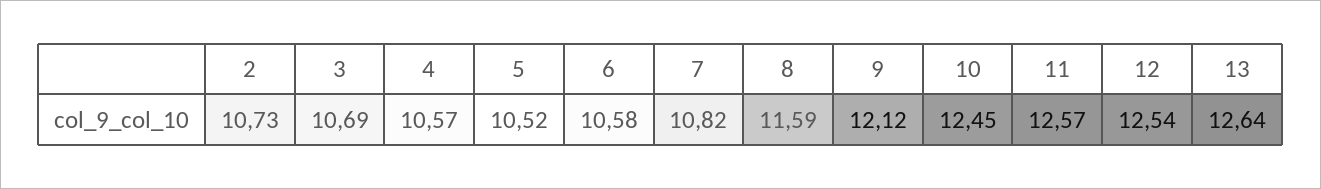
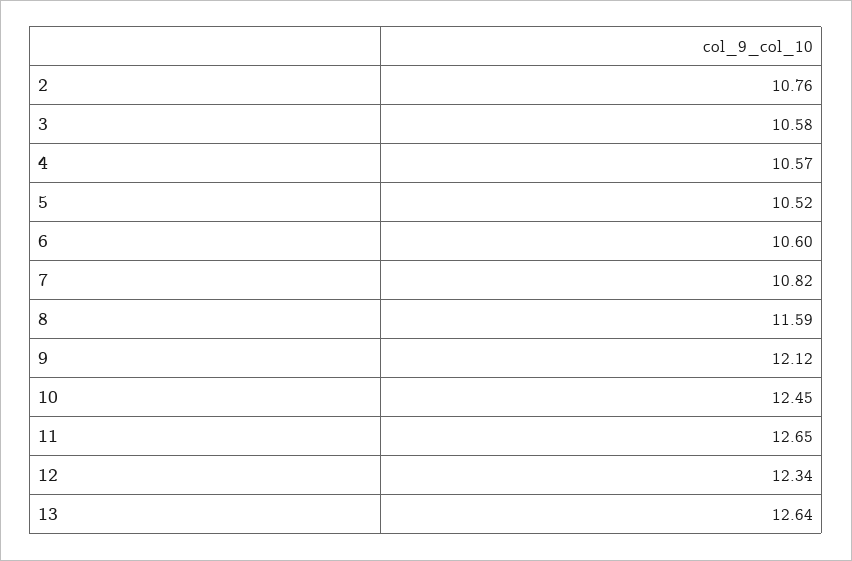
2: 10.73 -> 10.76
3: 10.69 -> 10.58
6: 10.58 -> 10.6
11: 12.57 -> 12.65
12: 12.54 -> 12.34

